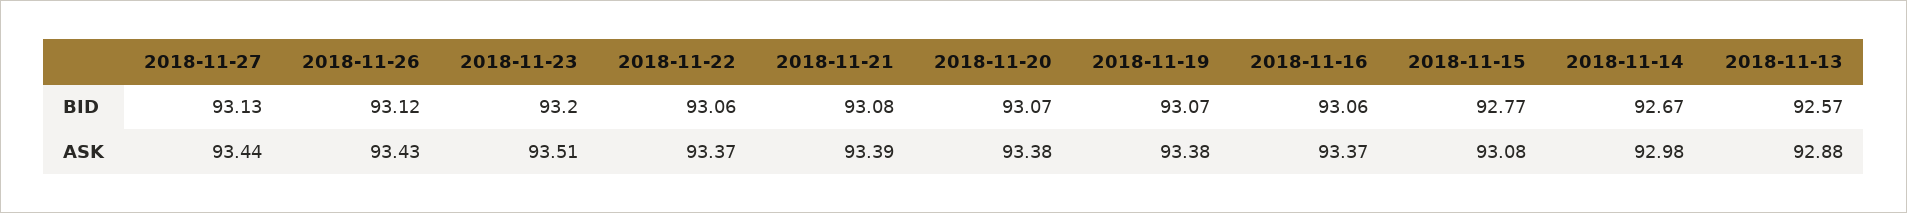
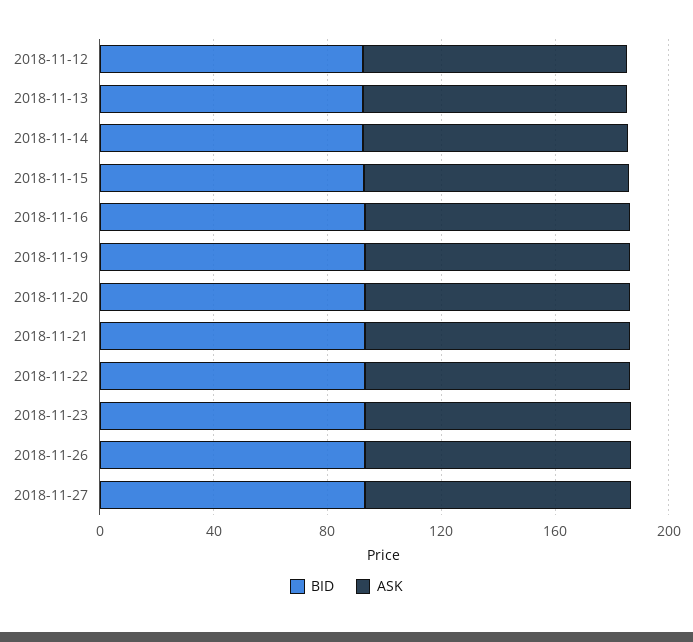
BID, 2018-11-12: none -> 90
ASK, 2018-11-12: none -> 90

